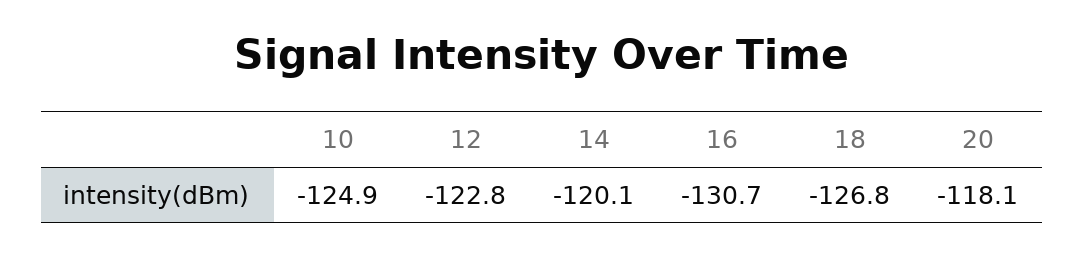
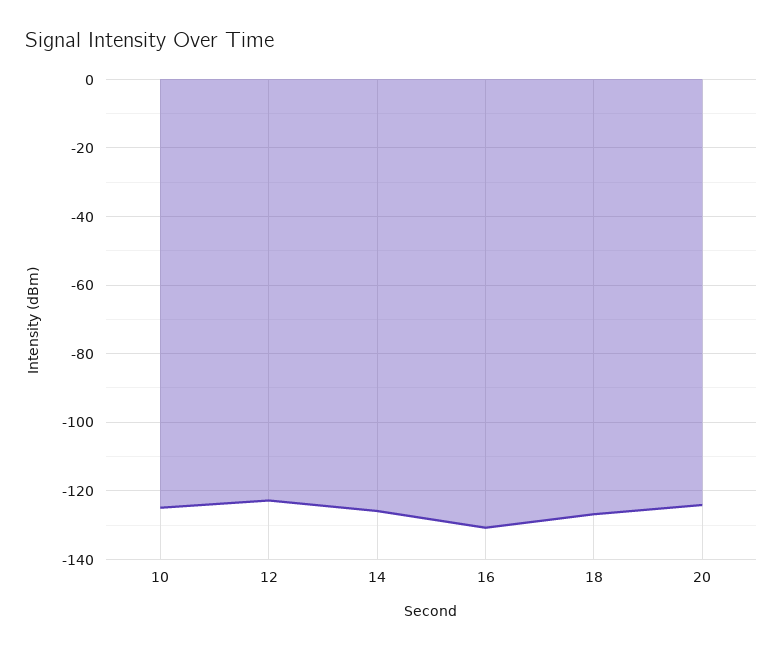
14: -120.1 -> -126
20: -118.1 -> -124

